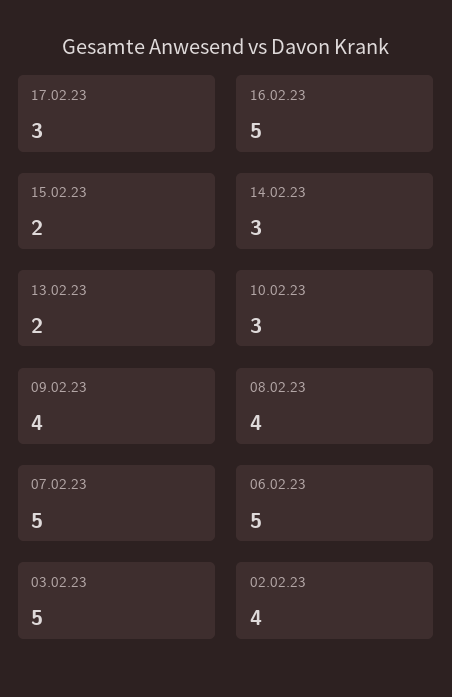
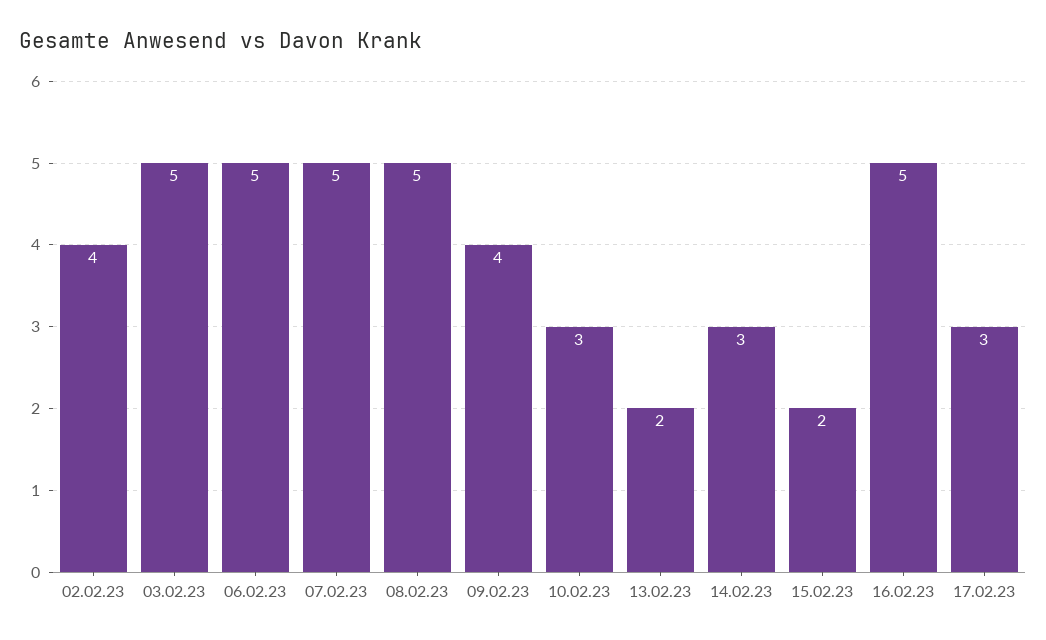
08.02.23: 4 -> 5

